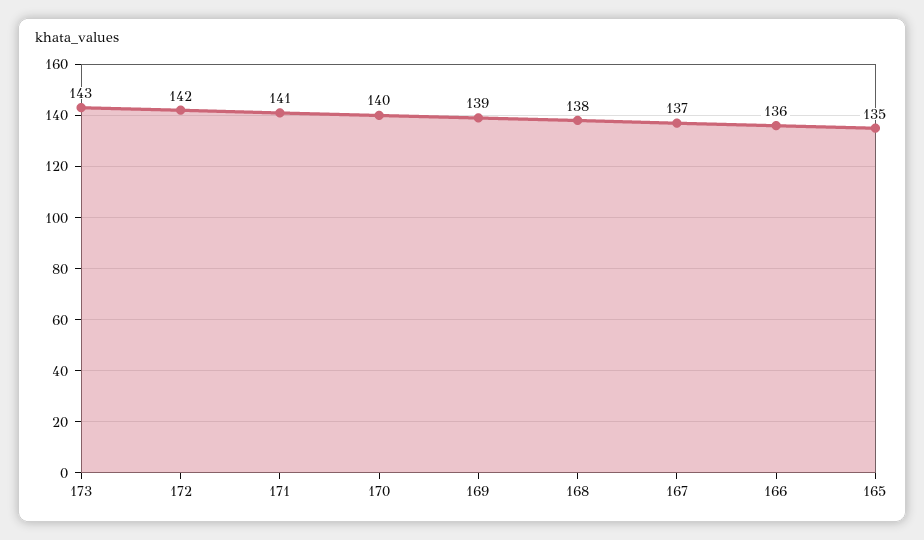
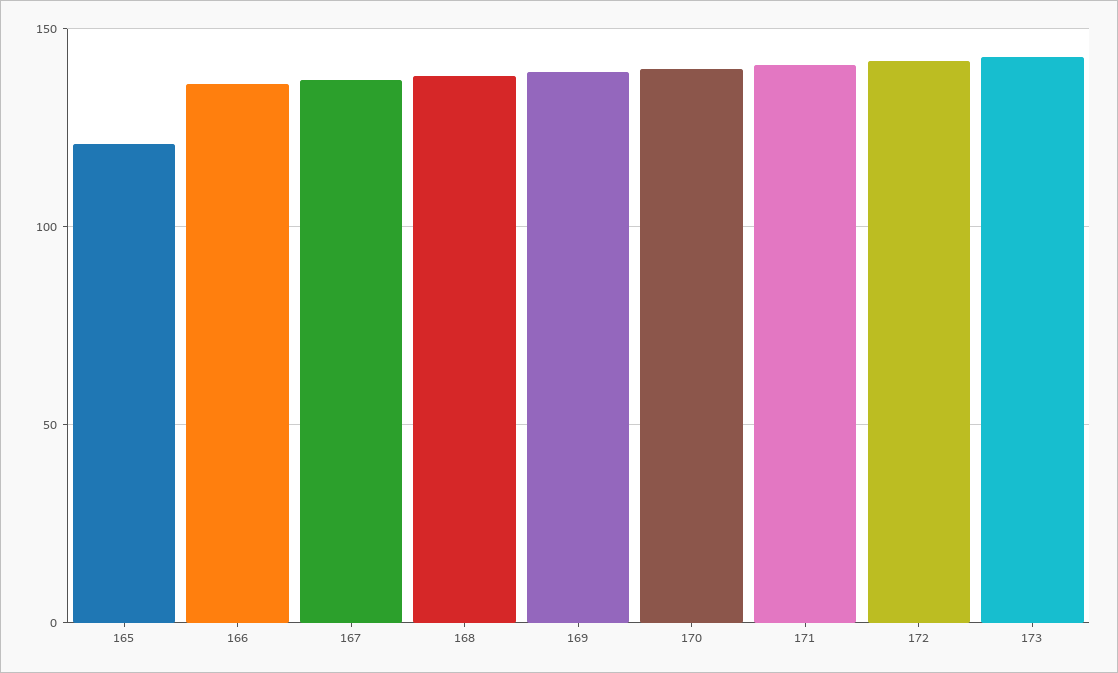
165: 135 -> 120

